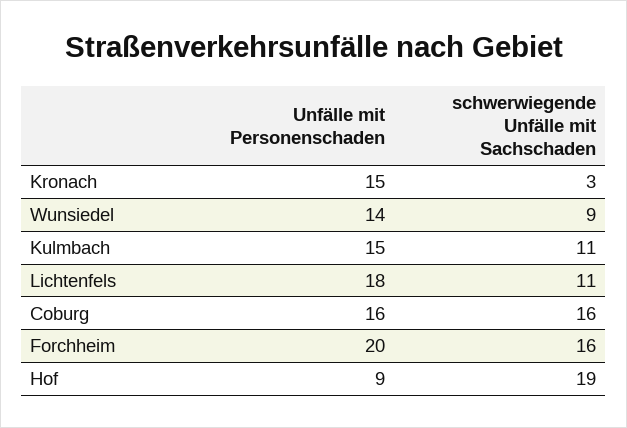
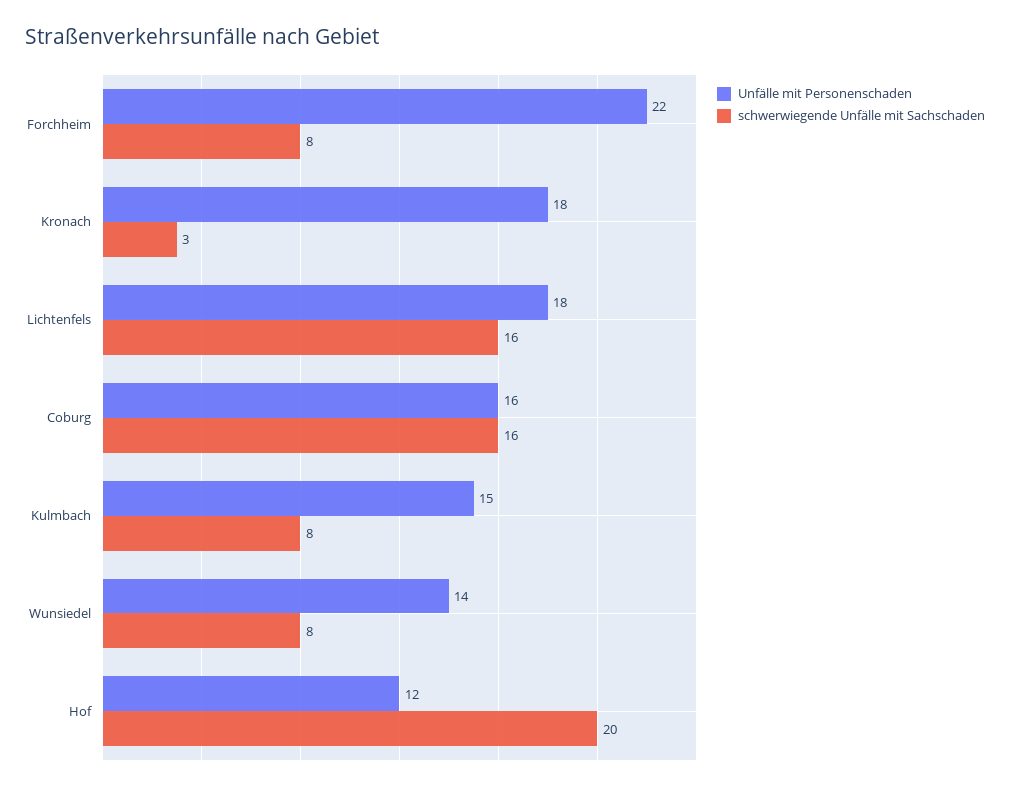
Unfälle mit Personenschaden, Kronach: 15 -> 18
schwerwiegende Unfälle mit Sachschaden, Wunsiedel: 9 -> 8
schwerwiegende Unfälle mit Sachschaden, Kulmbach: 11 -> 8
schwerwiegende Unfälle mit Sachschaden, Lichtenfels: 11 -> 16
Unfälle mit Personenschaden, Forchheim: 20 -> 22
schwerwiegende Unfälle mit Sachschaden, Forchheim: 16 -> 8
Unfälle mit Personenschaden, Hof: 9 -> 12
schwerwiegende Unfälle mit Sachschaden, Hof: 19 -> 20

